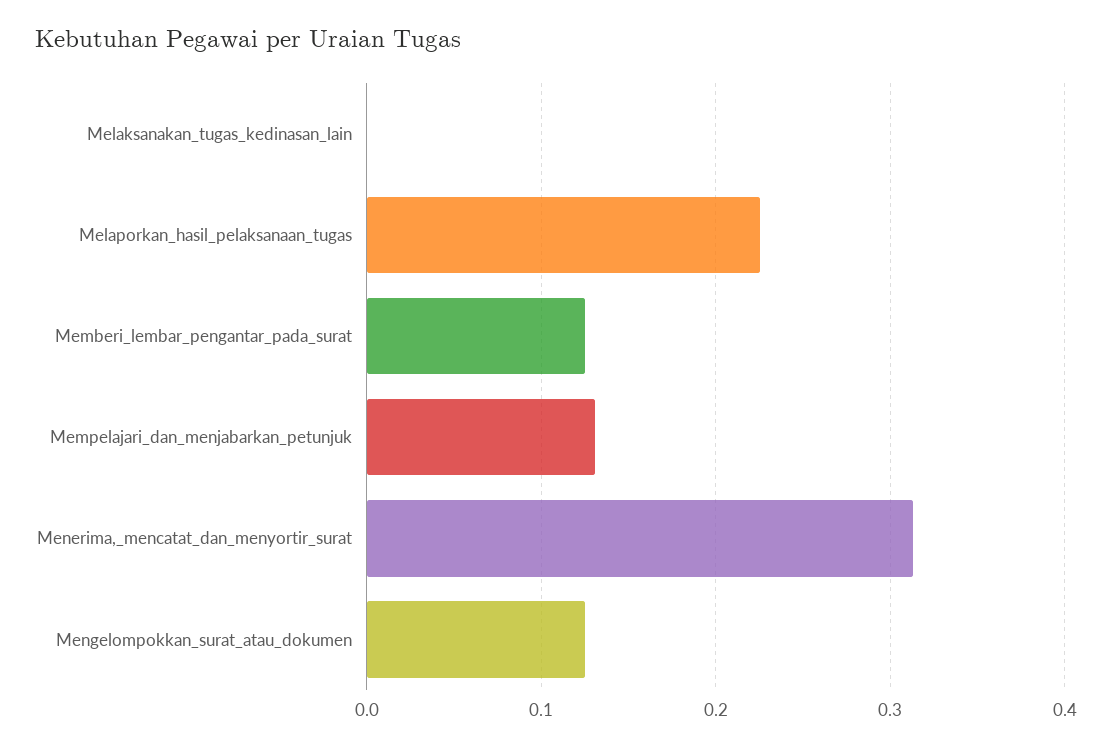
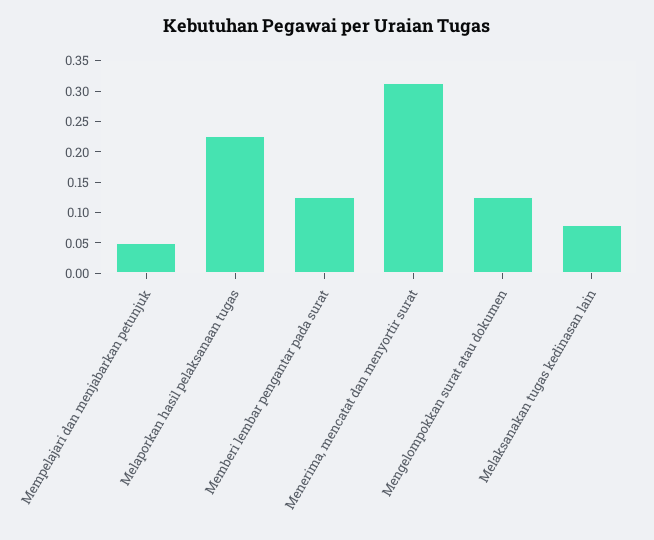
Melaksanakan_tugas_kedinasan_lain: 0 -> 0.075
Mempelajari_dan_menjabarkan_petunjuk: 0.13 -> 0.05

